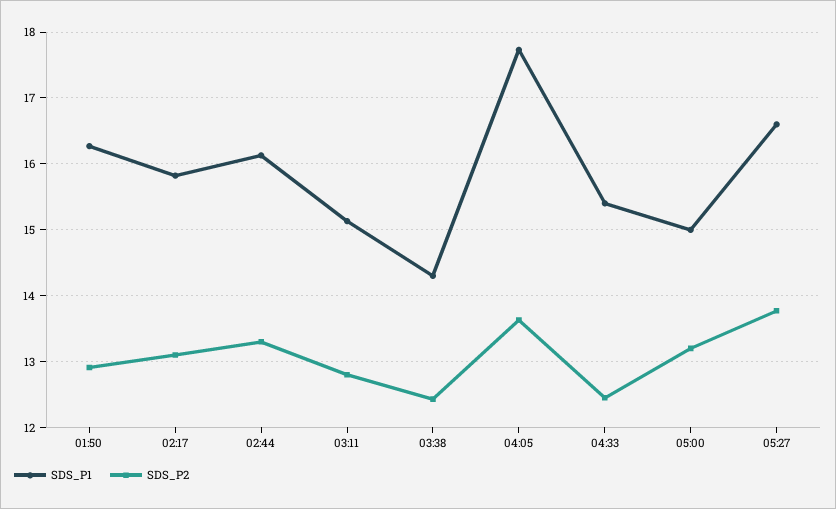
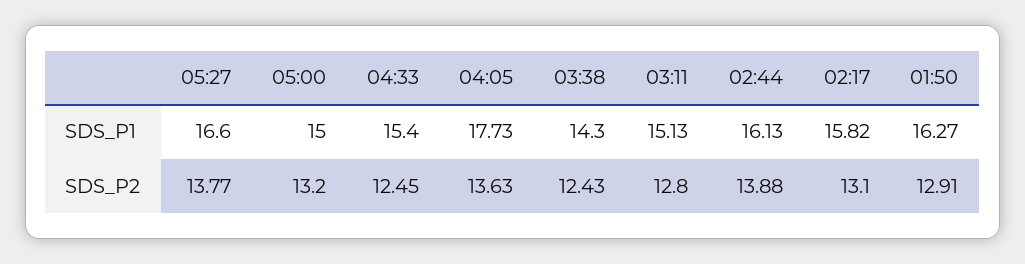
SDS_P2, 02:44: 13.3 -> 13.88

